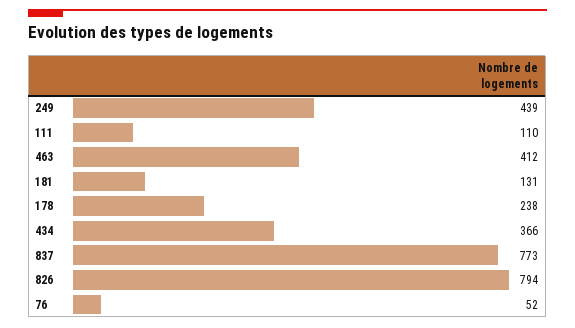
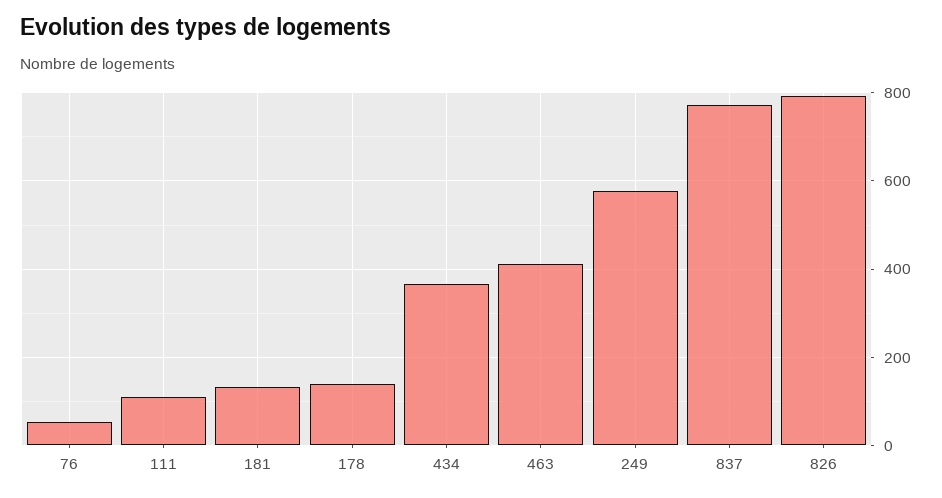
249: 439 -> 580
178: 238 -> 140

